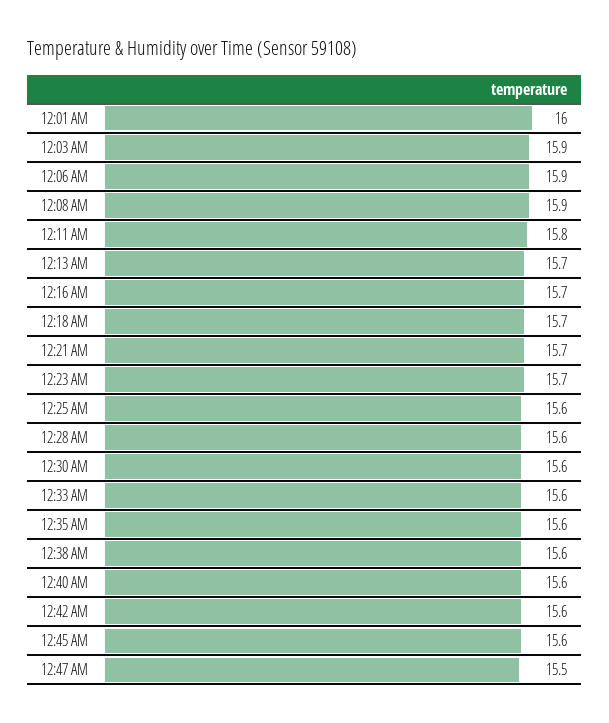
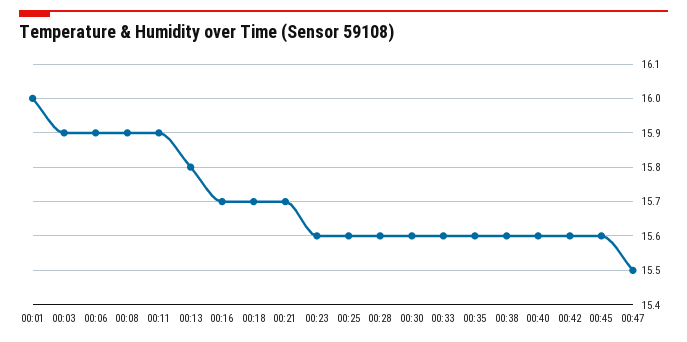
12:11 AM: 15.8 -> 15.9
12:13 AM: 15.7 -> 15.8
12:23 AM: 15.7 -> 15.6

